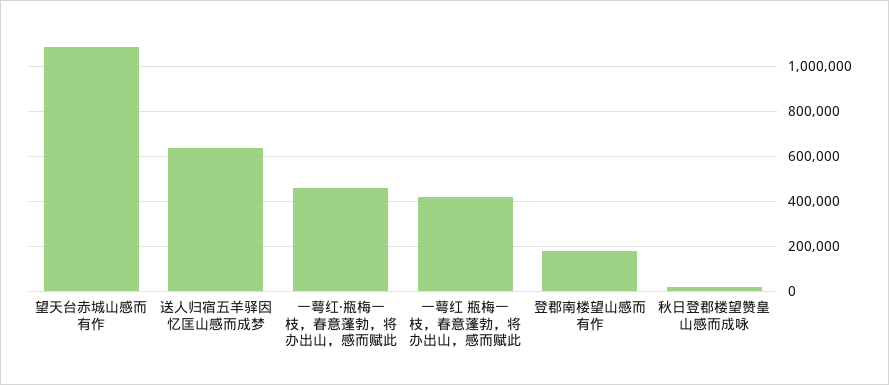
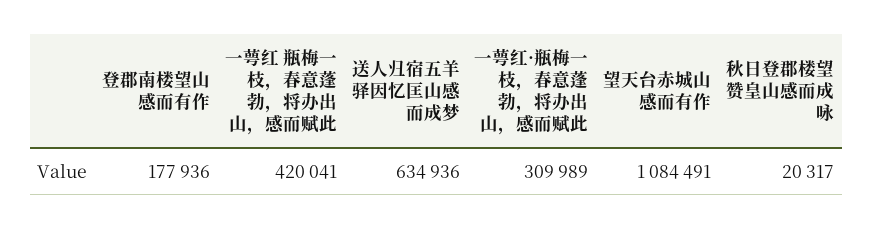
一萼红·瓶梅一枝，春意蓬勃，将办出山，感而赋此: 450000 -> 309989

